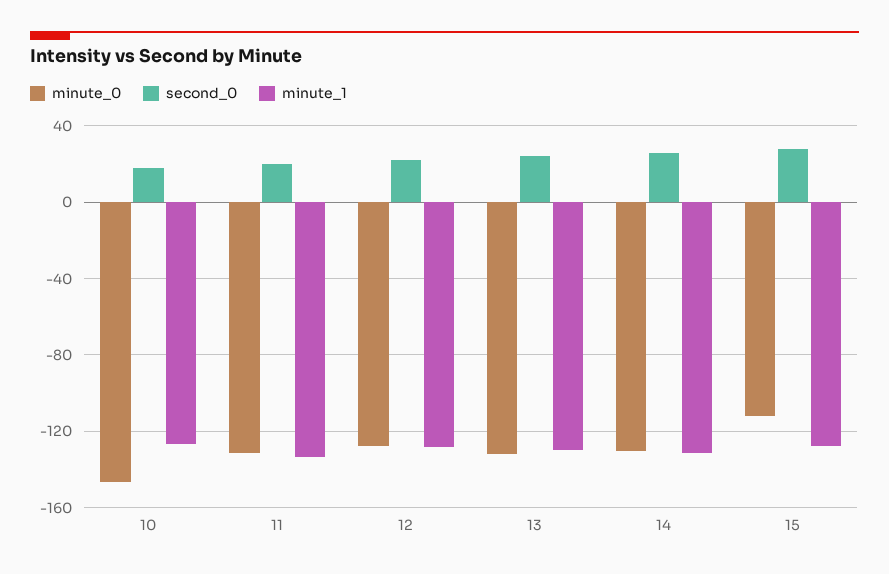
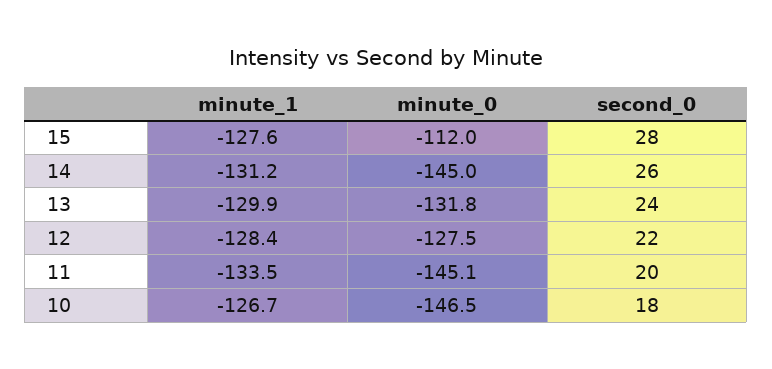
minute_0, 11: -130 -> -145.1
minute_0, 14: -130 -> -145

